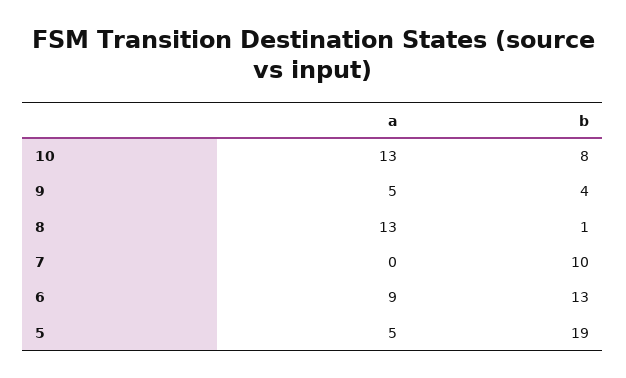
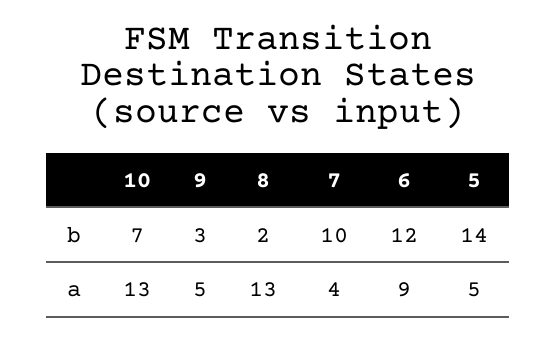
b, 10: 8 -> 7
b, 9: 4 -> 3
b, 8: 1 -> 2
a, 7: 0 -> 4
b, 6: 13 -> 12
b, 5: 19 -> 14

